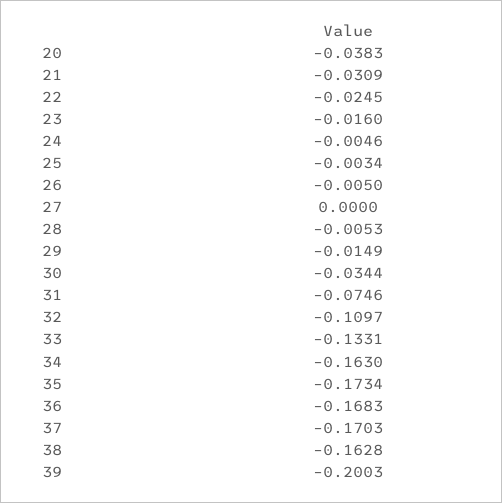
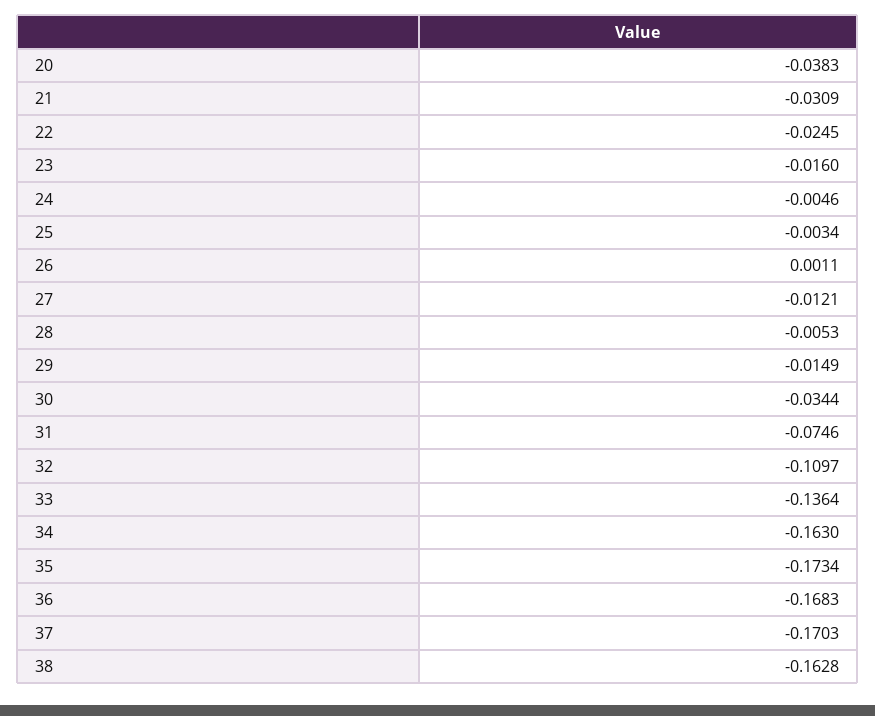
26: -0.005 -> 0.0011
27: 0 -> -0.0121
33: -0.1331 -> -0.1364
39: -0.2003 -> none

